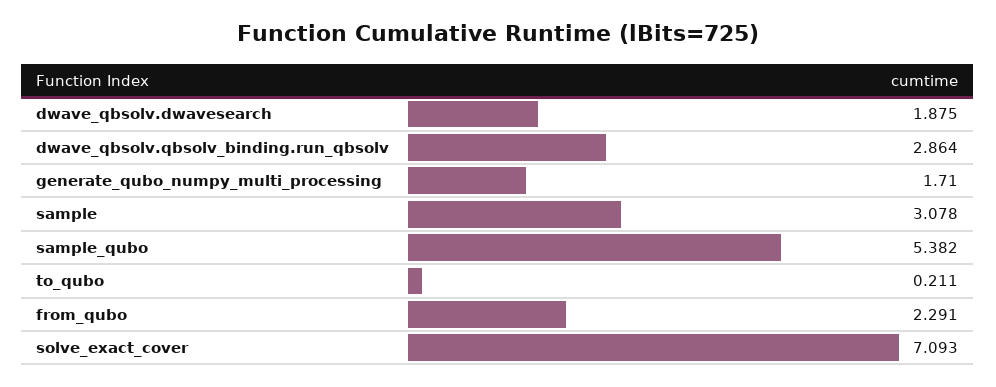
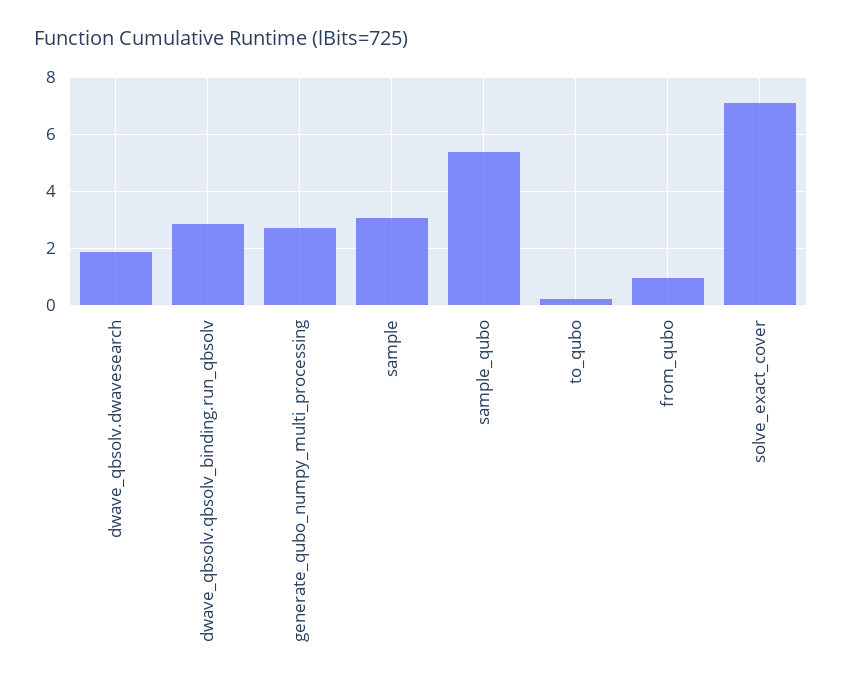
generate_qubo_numpy_multi_processing: 1.71 -> 2.75
from_qubo: 2.291 -> 1

